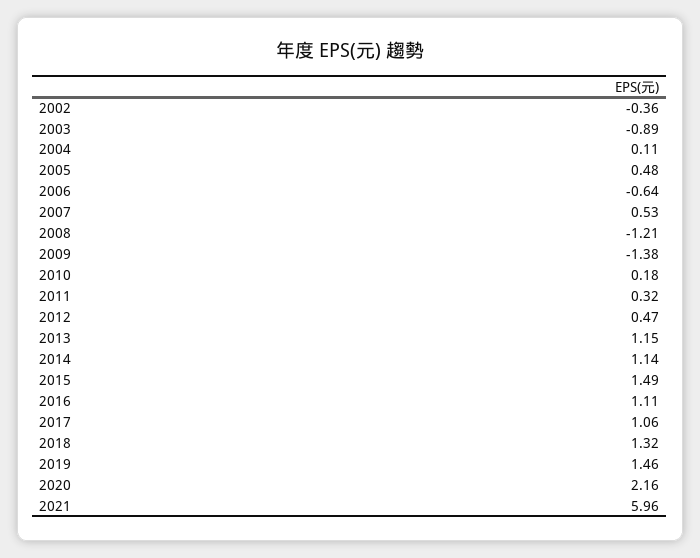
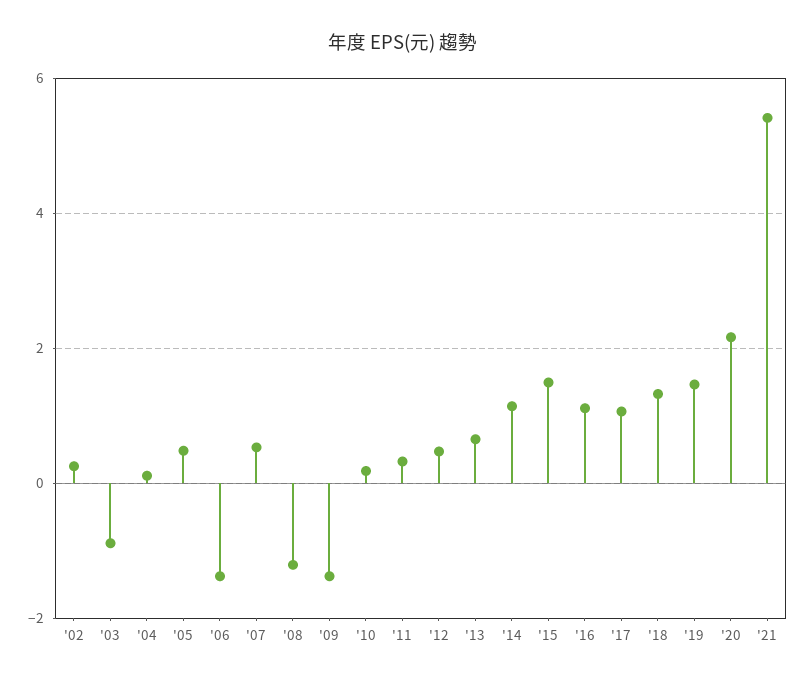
2002: -0.36 -> 0.2
2006: -0.64 -> -1.4
2013: 1.15 -> 0.6
2021: 5.96 -> 5.4

